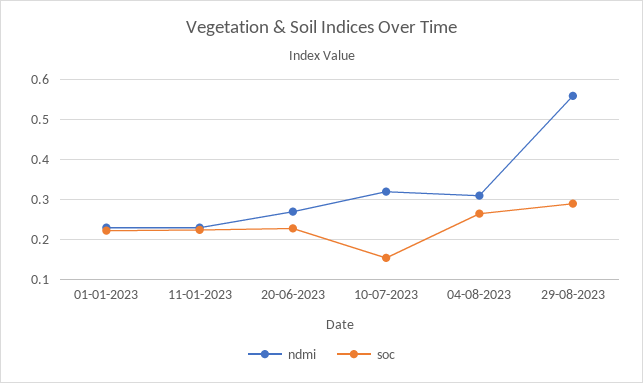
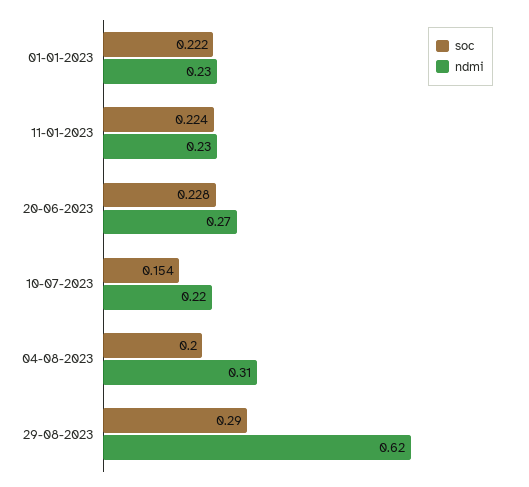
ndmi, 10-07-2023: 0.32 -> 0.22
soc, 04-08-2023: 0.26 -> 0.2
ndmi, 29-08-2023: 0.56 -> 0.62

